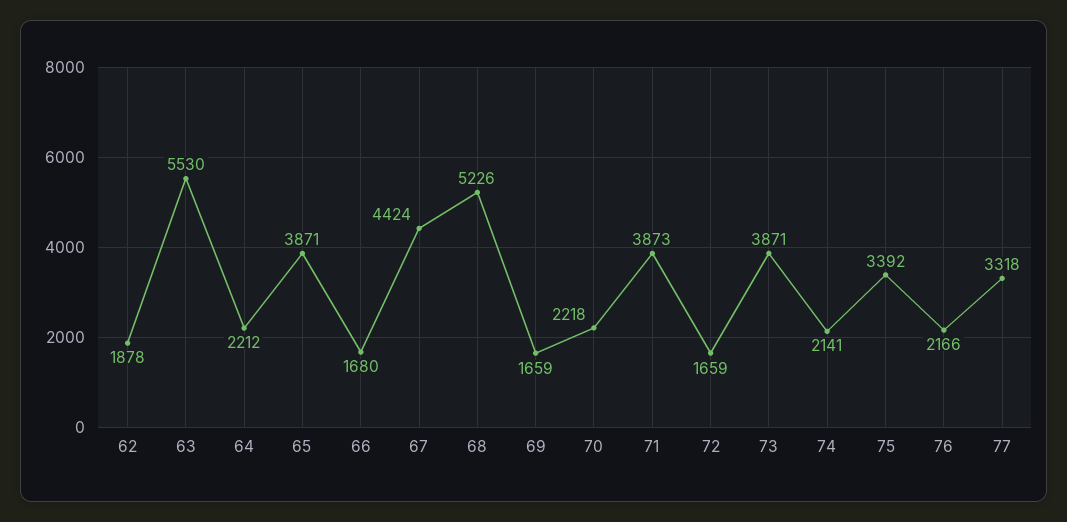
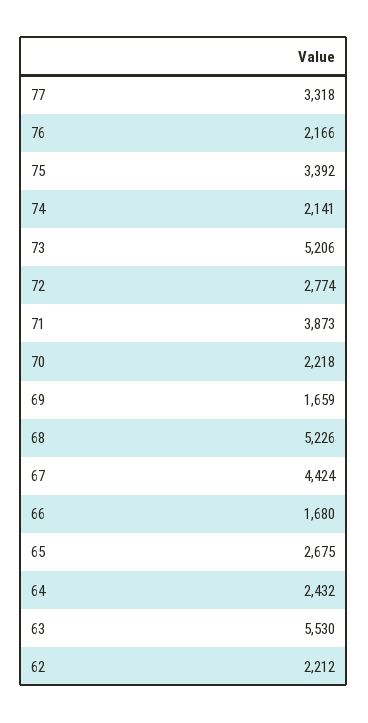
62: 1878 -> 2212
64: 2212 -> 2432
65: 3871 -> 2675
72: 1659 -> 2774
73: 3871 -> 5206

